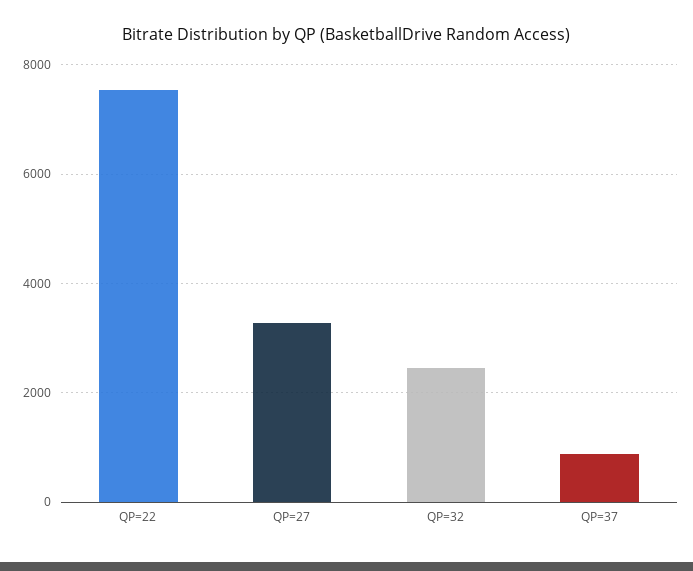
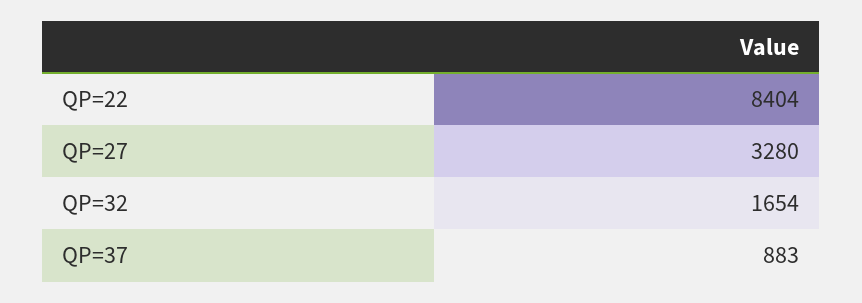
QP=22: 7600 -> 8404
QP=32: 2400 -> 1654

